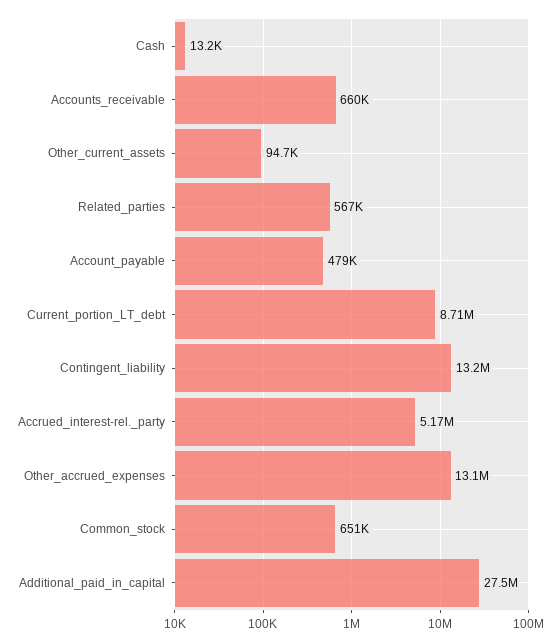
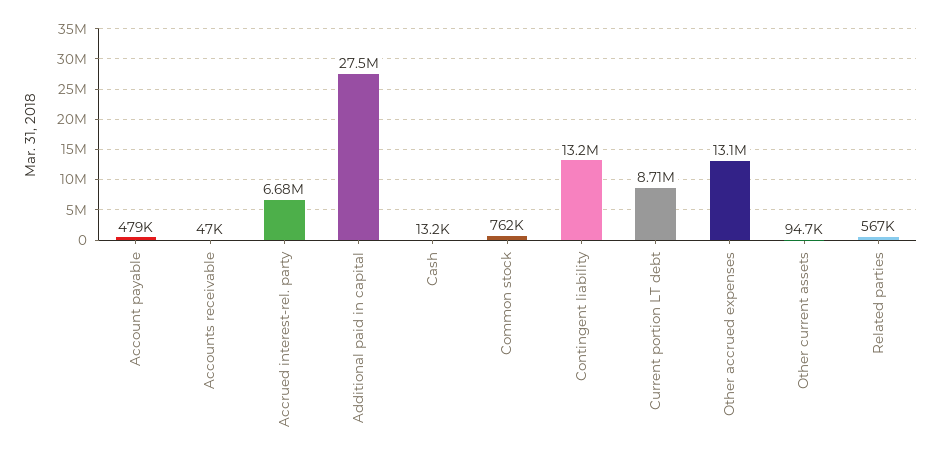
Accounts_receivable: 660000 -> 47000
Accrued_interest-rel._party: 5170000 -> 6680000
Common_stock: 651000 -> 762000

